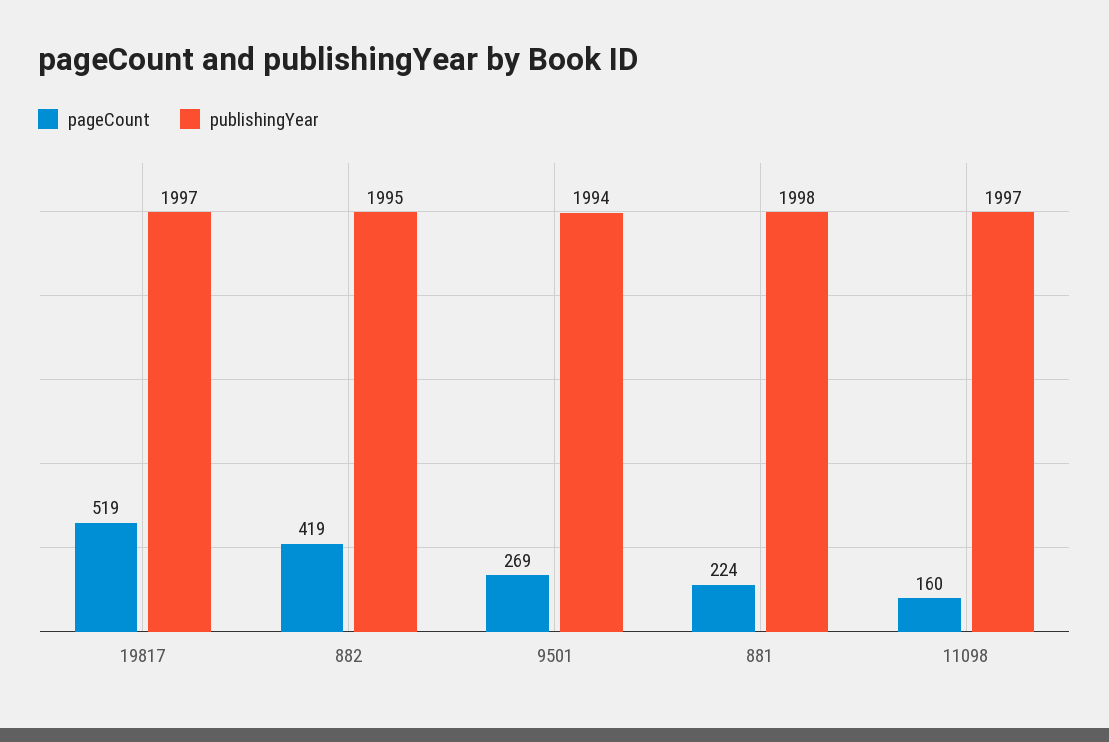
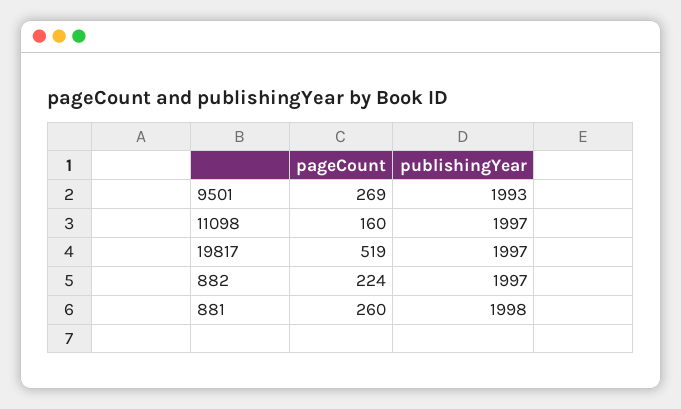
pageCount, 882: 419 -> 224
publishingYear, 882: 1995 -> 1997
publishingYear, 9501: 1994 -> 1993
pageCount, 881: 224 -> 260

